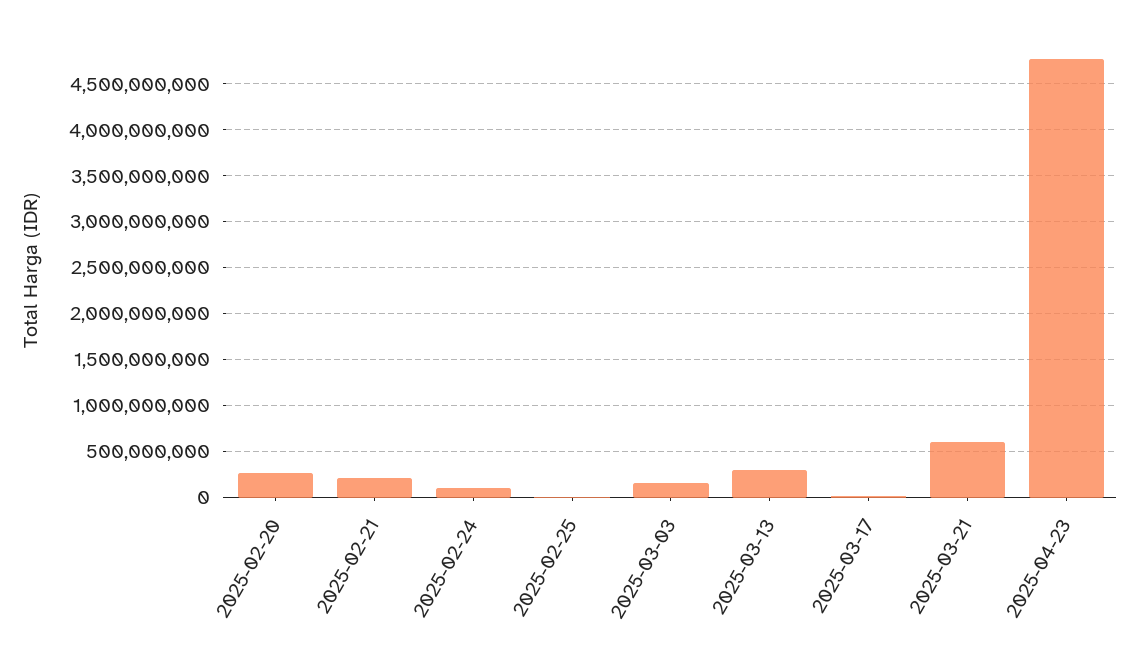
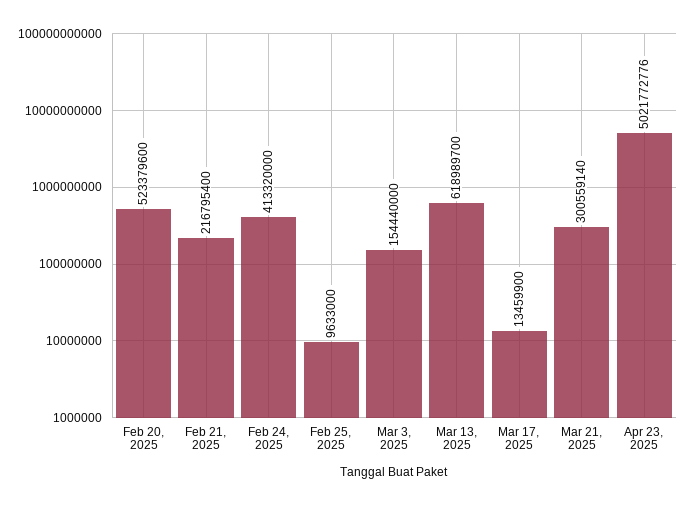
2025-02-20: 300000000 -> 523379600
2025-02-24: 100000000 -> 413320000
2025-03-13: 300000000 -> 618989700
2025-03-21: 600000000 -> 300559140
2025-04-23: 4800000000 -> 5021772776

